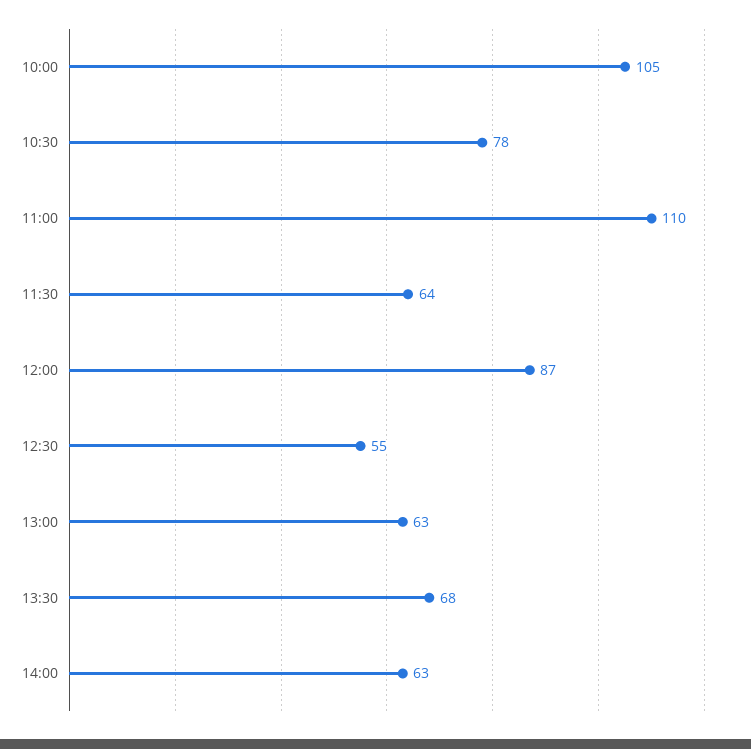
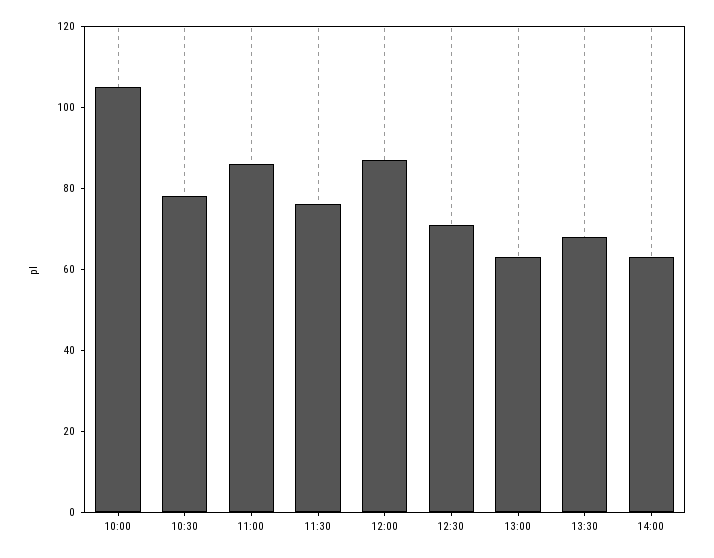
11:00: 110 -> 85
11:30: 64 -> 75
12:30: 55 -> 70

